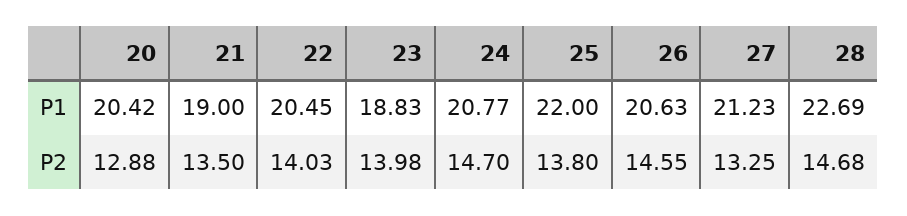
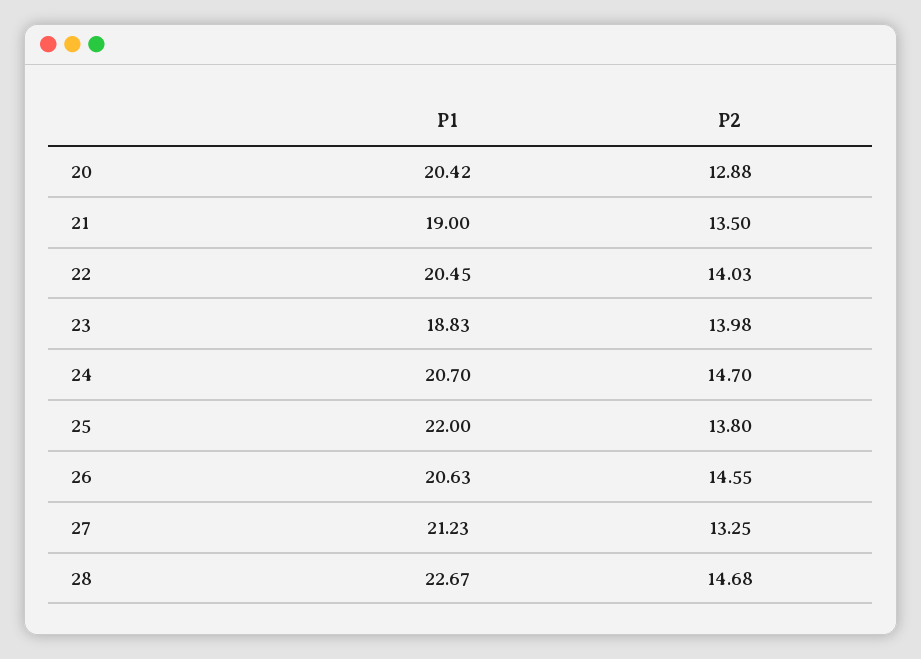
24, P1: 20.77 -> 20.7
28, P1: 22.69 -> 22.67

